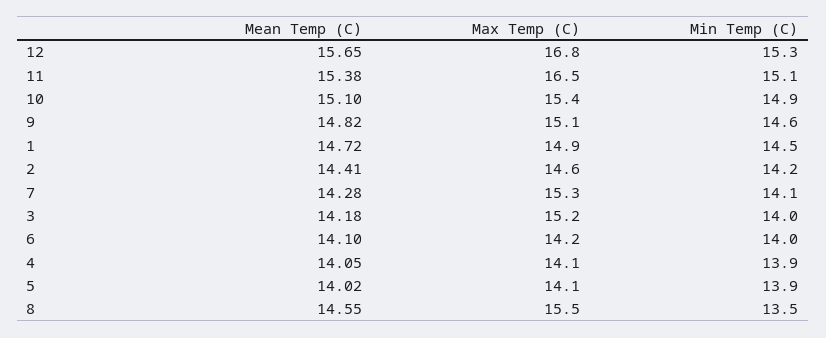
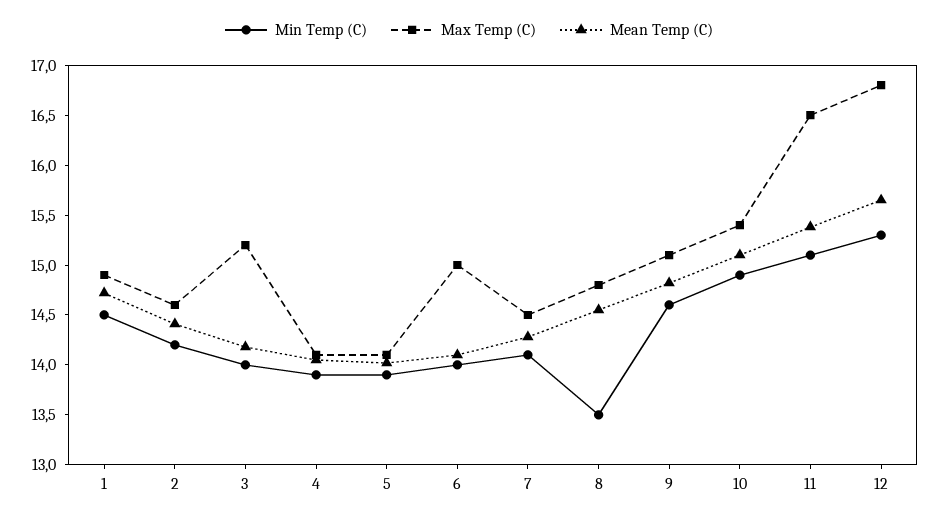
Max Temp (C), 7: 15.3 -> 14.5
Max Temp (C), 6: 14.2 -> 15
Max Temp (C), 8: 15.5 -> 14.8

